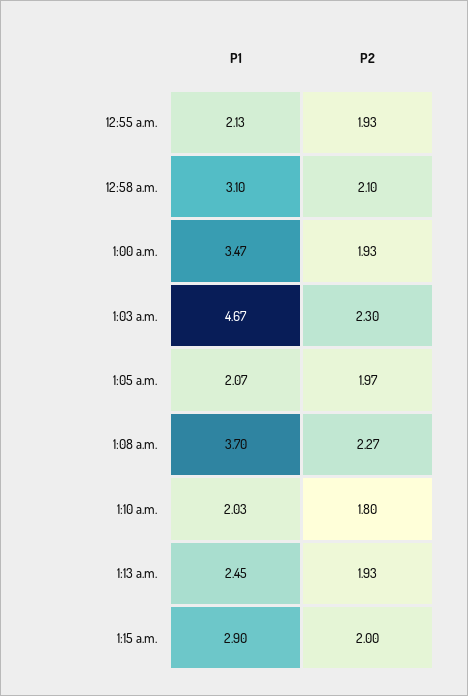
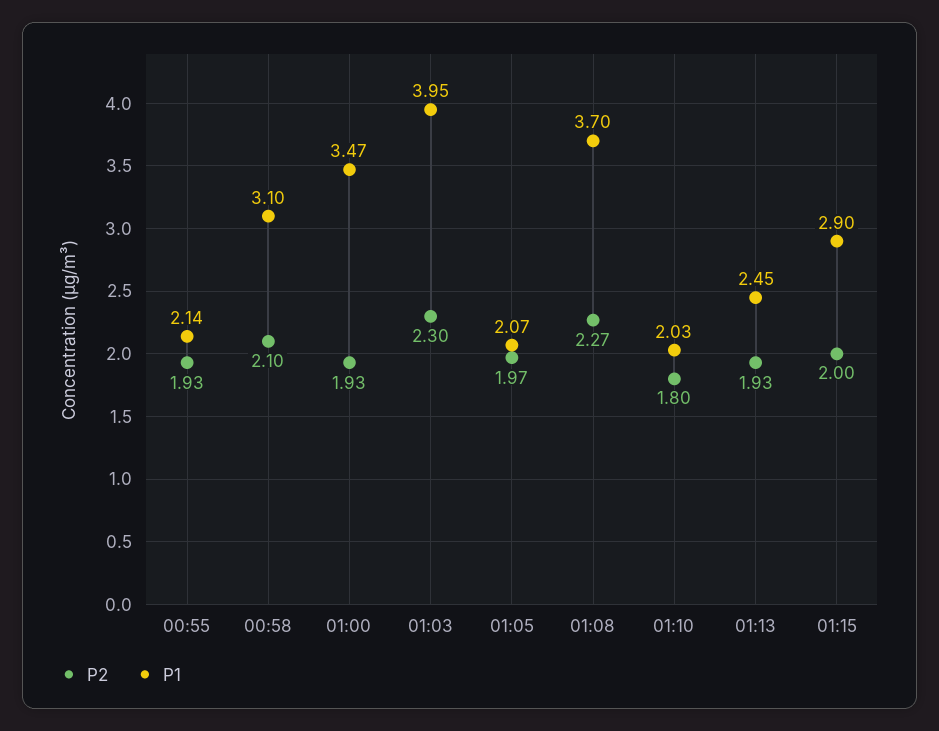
P1, 12:55 a.m.: 2.13 -> 2.14
P1, 1:03 a.m.: 4.67 -> 3.95

